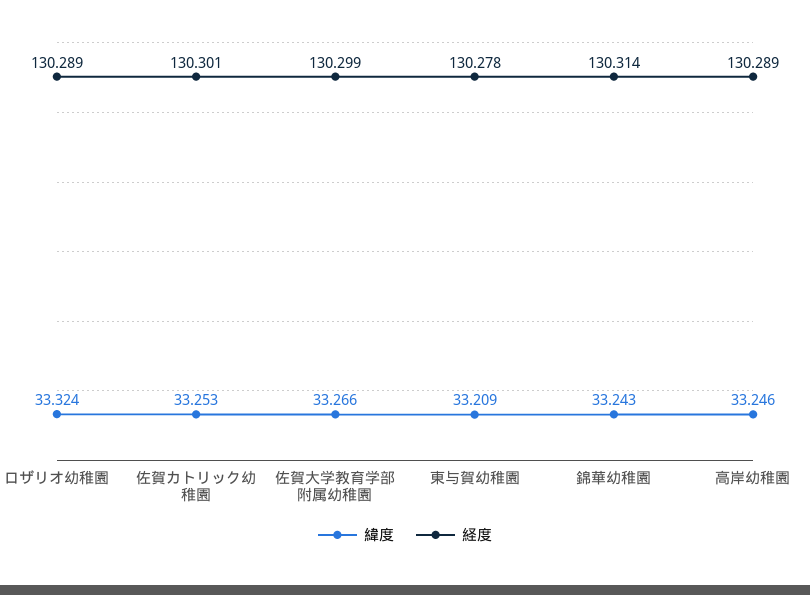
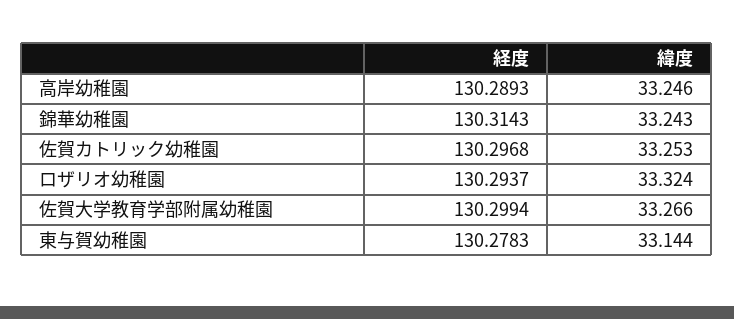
経度, ロザリオ幼稚園: 130.289 -> 130.2937
経度, 佐賀カトリック幼稚園: 130.301 -> 130.2968
緯度, 東与賀幼稚園: 33.209 -> 33.144

